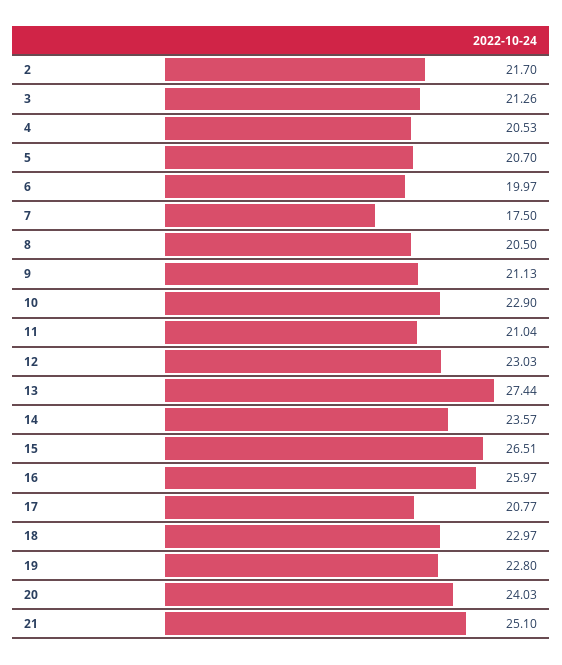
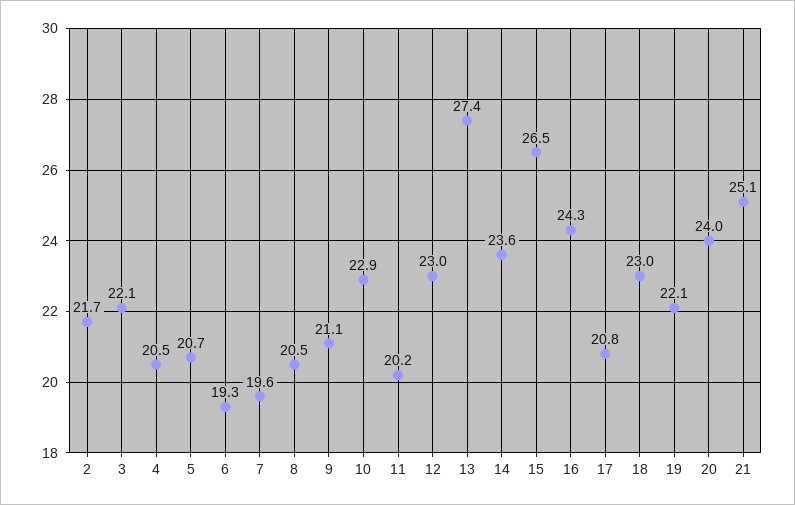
3: 21.26 -> 22.1
6: 19.97 -> 19.3
7: 17.5 -> 19.6
11: 21.04 -> 20.2
16: 25.97 -> 24.3
19: 22.8 -> 22.1

